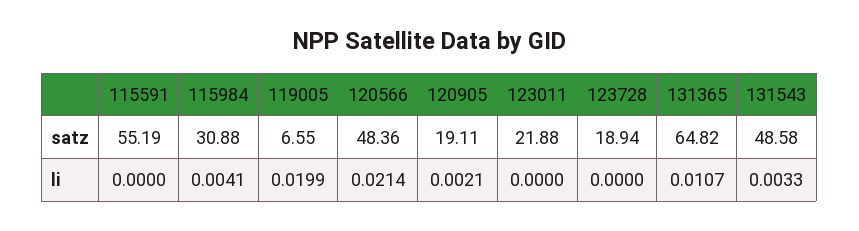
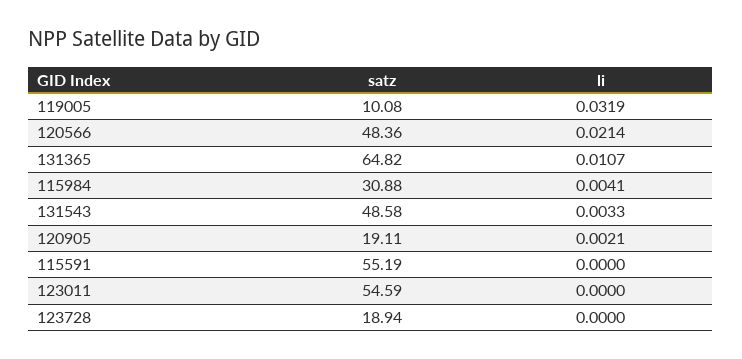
119005, satz: 6.55 -> 10.08
123011, satz: 21.88 -> 54.59
119005, li: 0.0199 -> 0.0319

